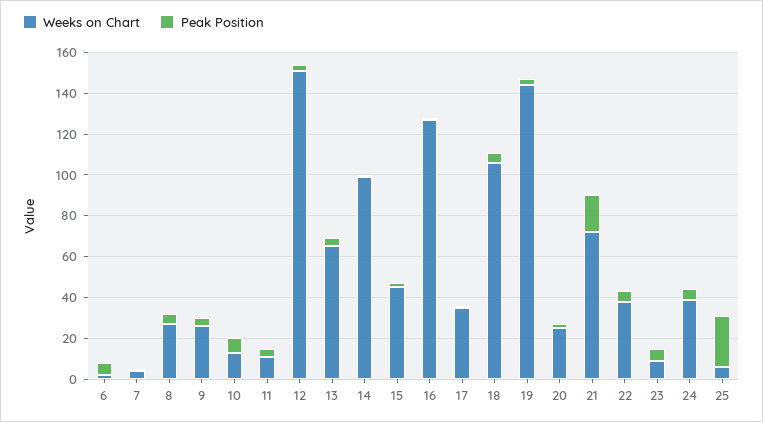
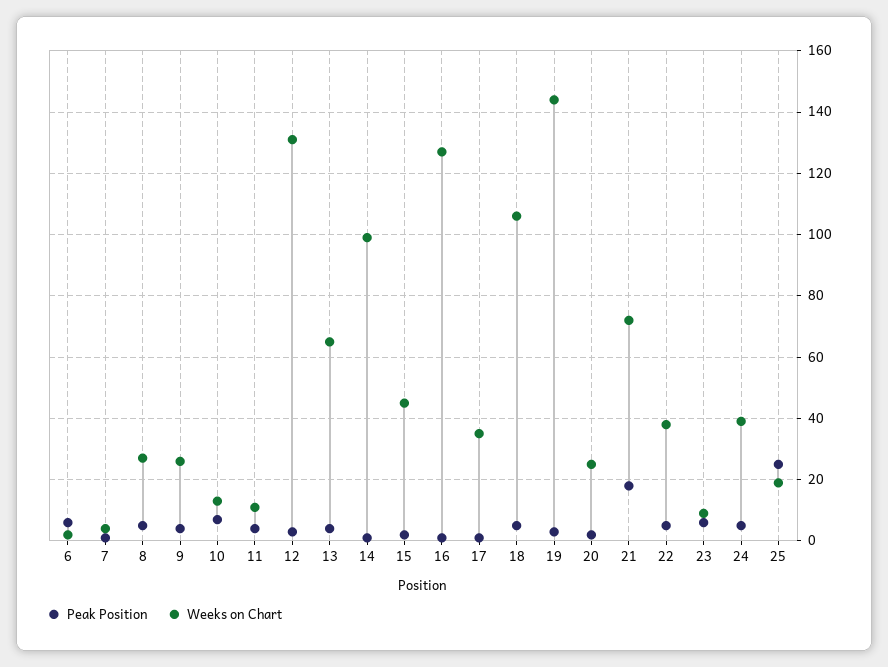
Weeks on Chart, 12: 150 -> 130
Weeks on Chart, 25: 5 -> 20

